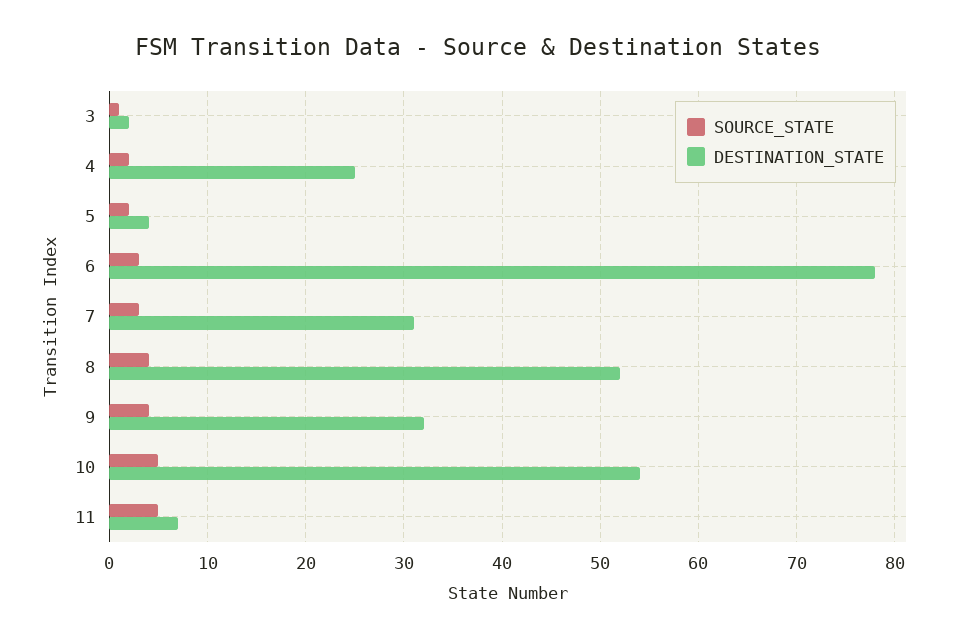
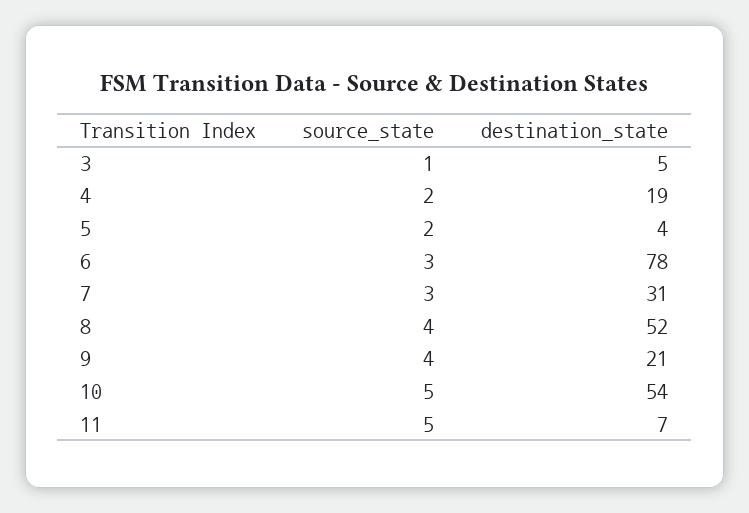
DESTINATION_STATE, 3: 2 -> 5
DESTINATION_STATE, 4: 25 -> 19
DESTINATION_STATE, 9: 32 -> 21

